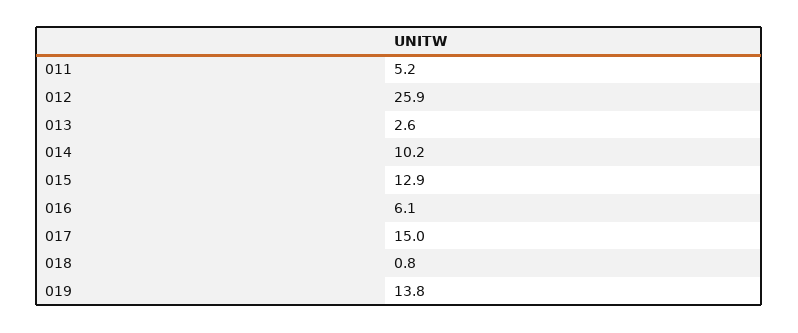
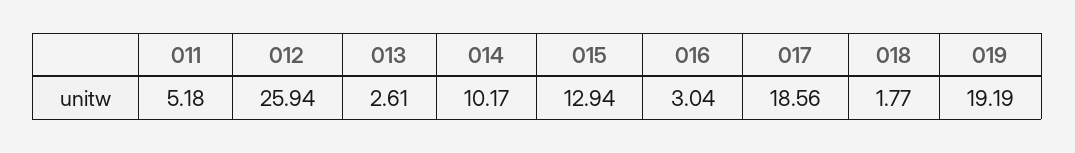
016: 6.1 -> 3.04
017: 15 -> 18.56
018: 0.8 -> 1.77
019: 13.8 -> 19.19

